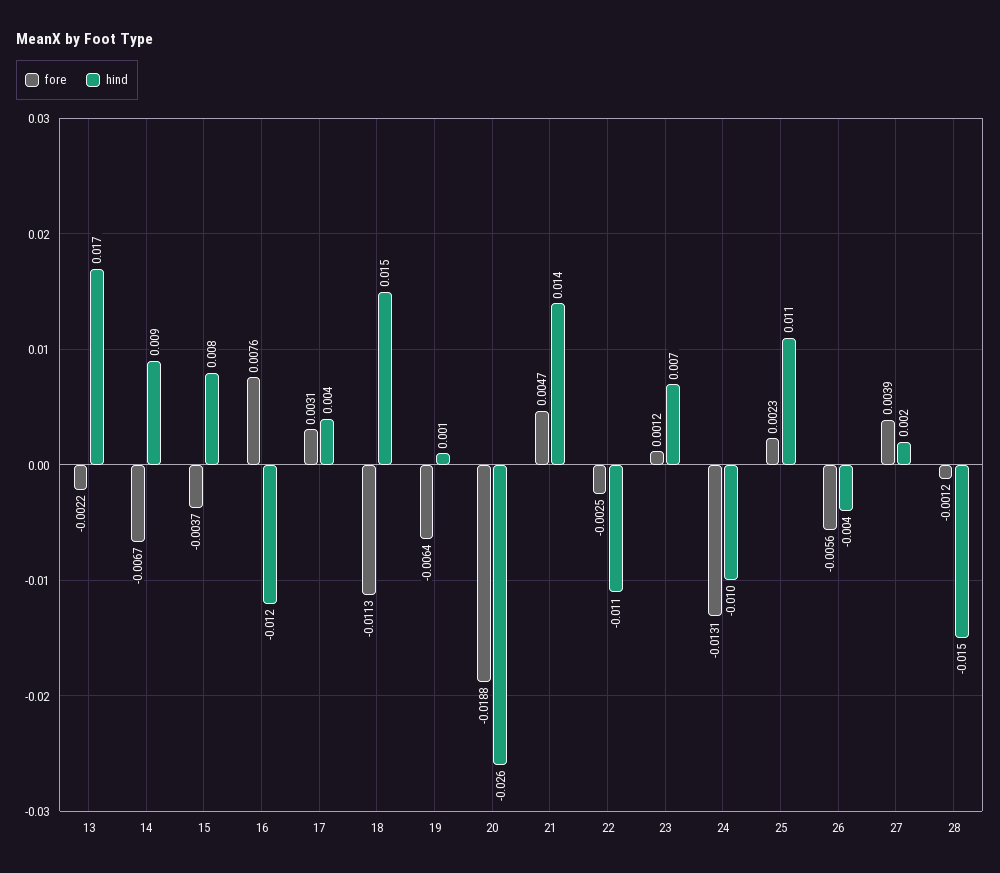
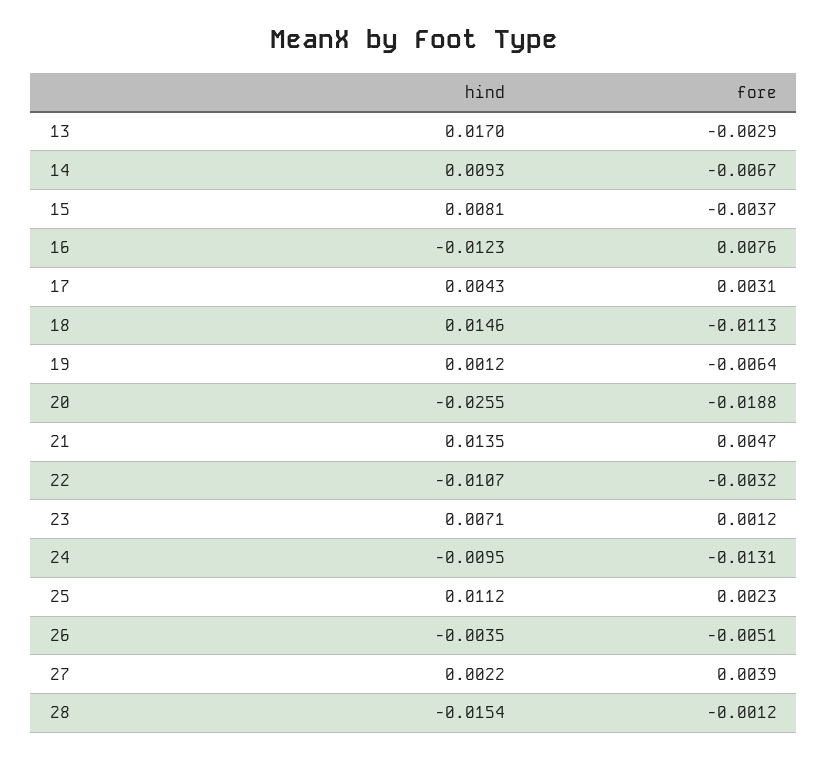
fore, 13: -0.0022 -> -0.0029
fore, 22: -0.0025 -> -0.0032
fore, 26: -0.0056 -> -0.0051

